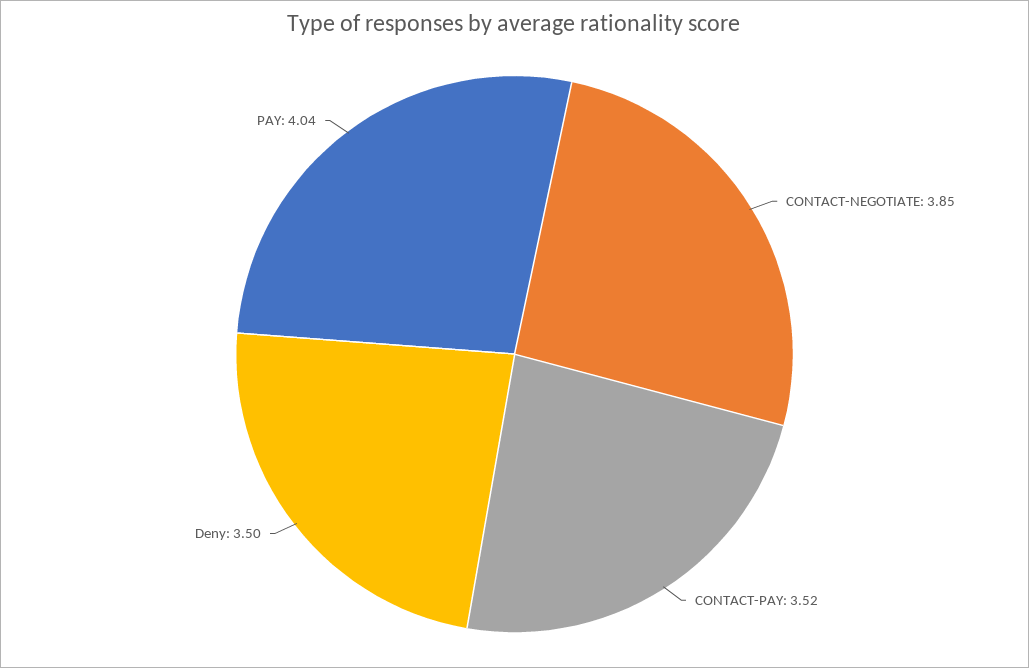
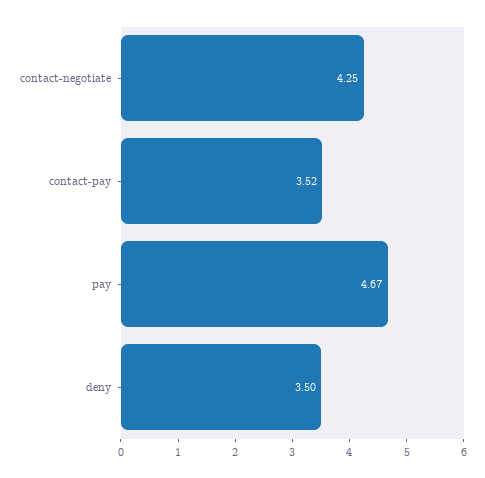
CONTACT-NEGOTIATE: 3.85 -> 4.25
PAY: 4.04 -> 4.67

